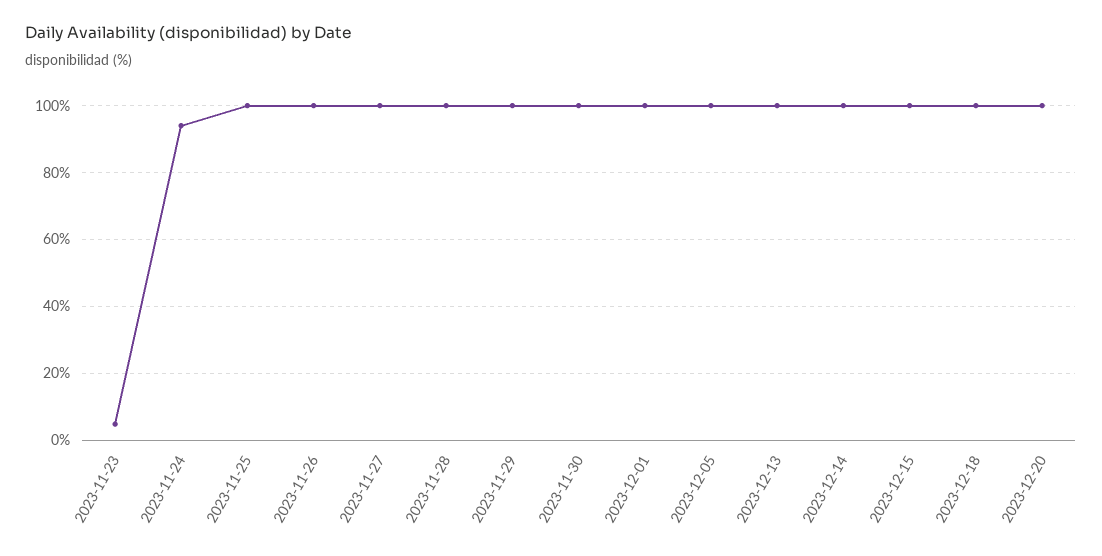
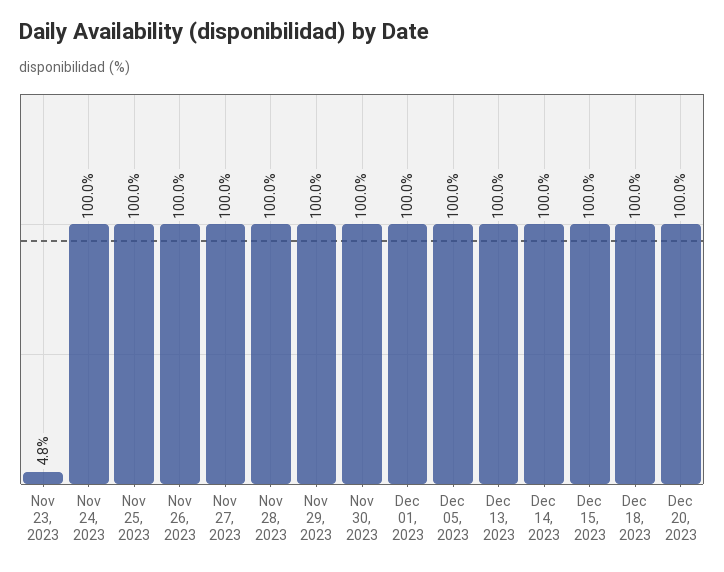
2023-11-24: 94 -> 100

